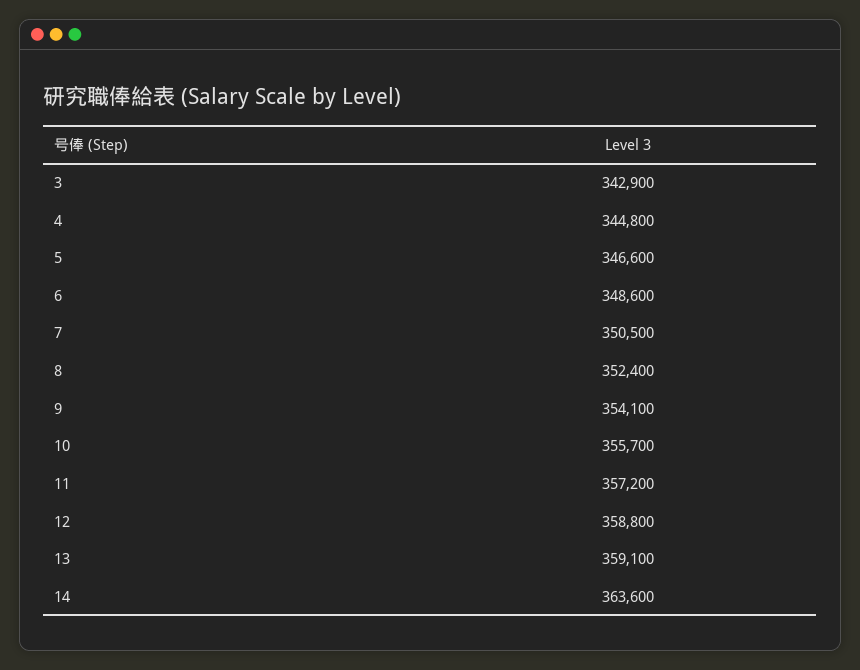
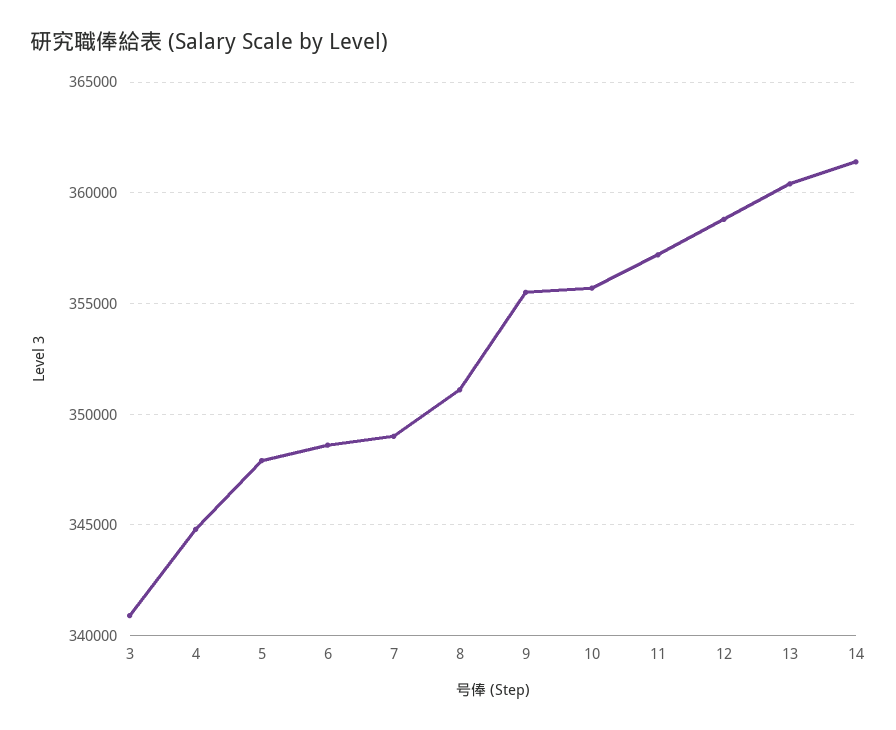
3: 342900 -> 341000
5: 346600 -> 348000
7: 350500 -> 349000
8: 352400 -> 351000
9: 354100 -> 355500
13: 359100 -> 360500
14: 363600 -> 361500

